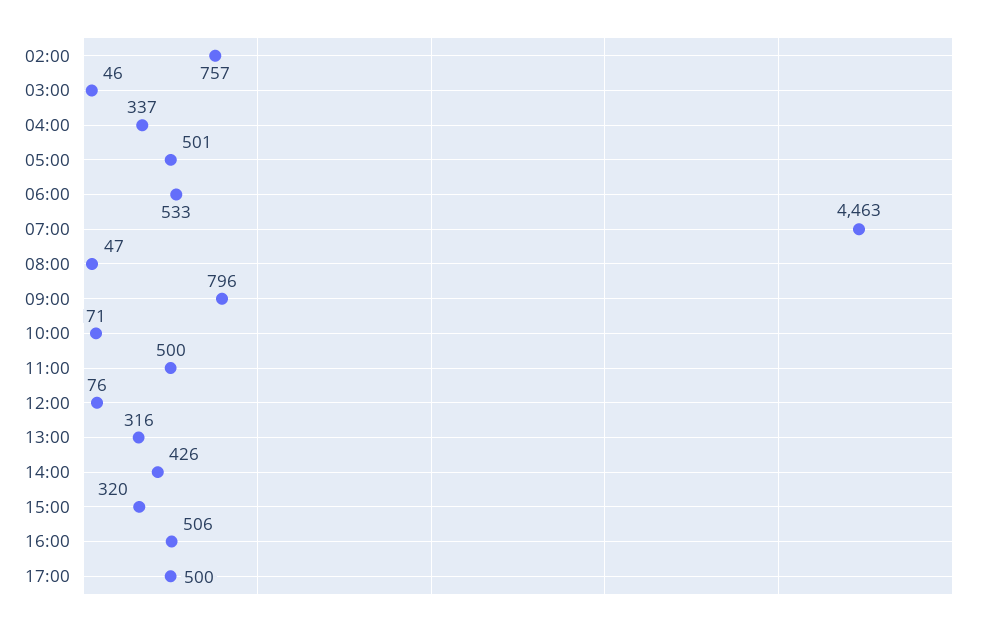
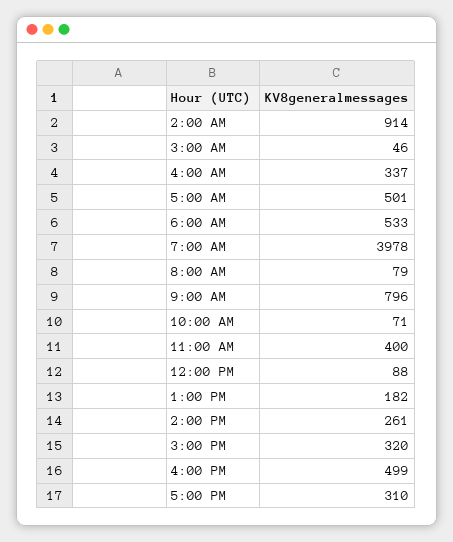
02:00: 757 -> 914
07:00: 4463 -> 3978
08:00: 47 -> 79
11:00: 500 -> 400
12:00: 76 -> 88
13:00: 316 -> 182
14:00: 426 -> 261
16:00: 506 -> 499
17:00: 500 -> 310

